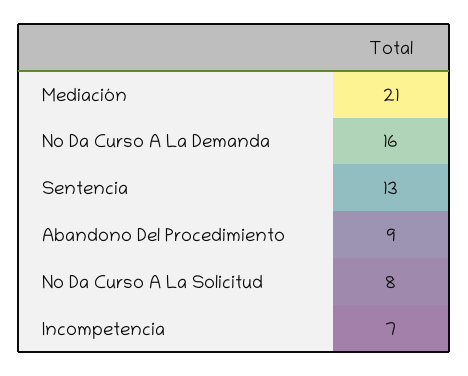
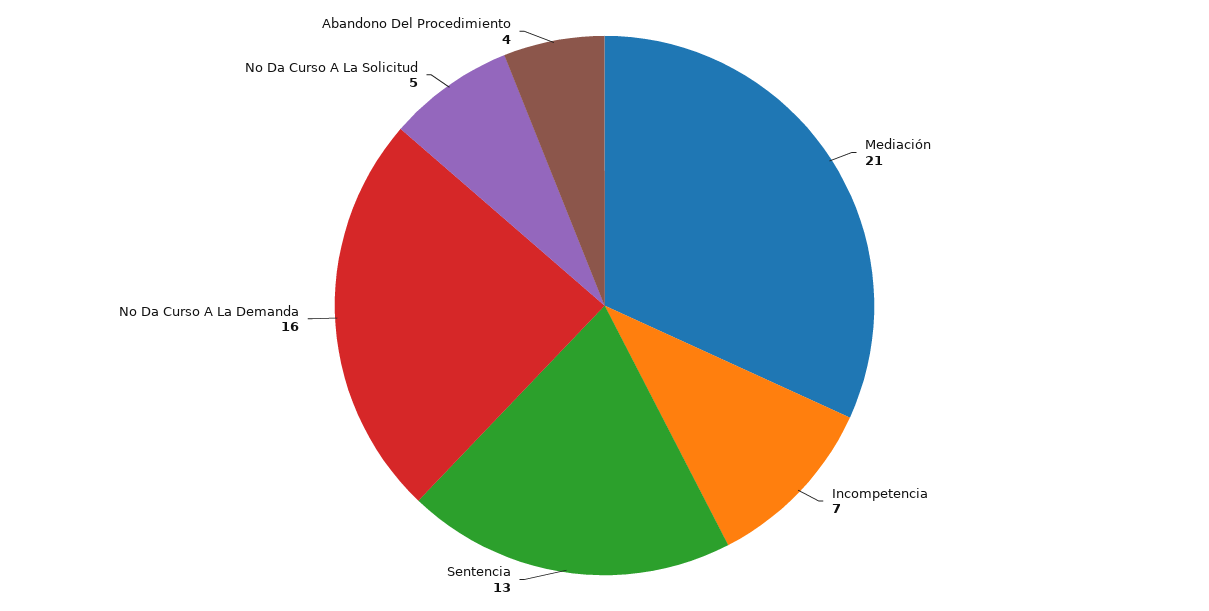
Abandono Del Procedimiento: 9 -> 4
No Da Curso A La Solicitud: 8 -> 5

